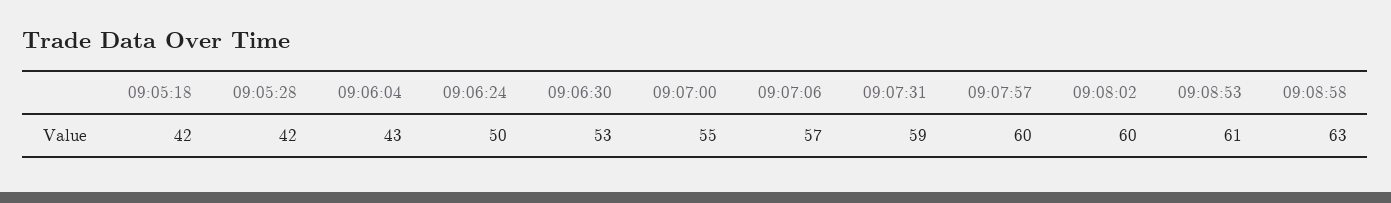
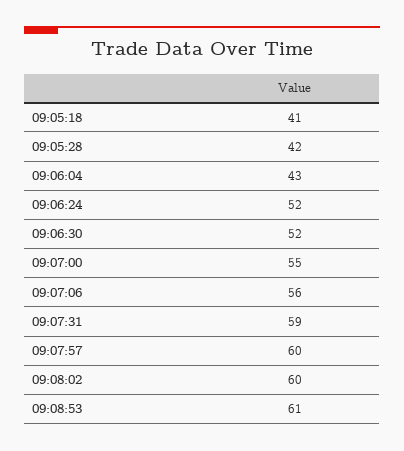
09:05:18: 42 -> 41
09:06:24: 50 -> 52
09:06:30: 53 -> 52
09:07:06: 57 -> 56
09:08:58: 63 -> none

